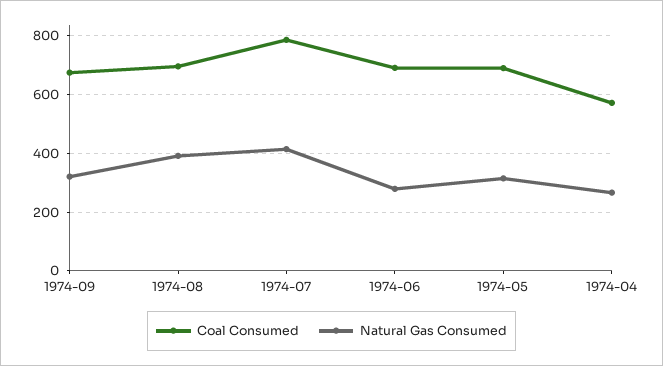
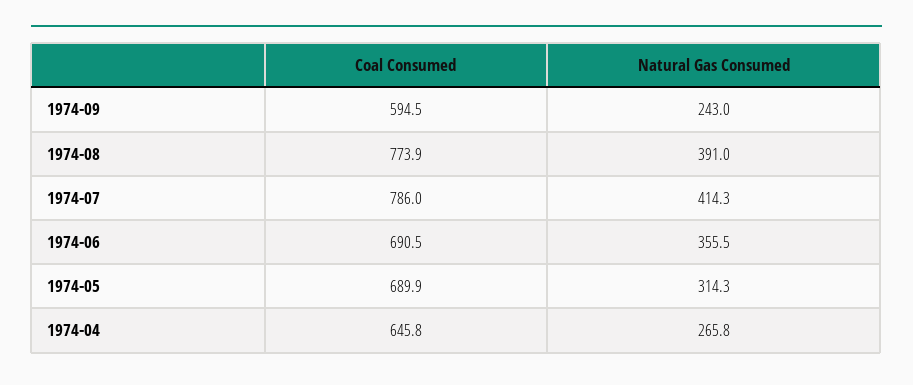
Coal Consumed, 1974-09: 675 -> 594.5
Natural Gas Consumed, 1974-09: 325 -> 243
Coal Consumed, 1974-08: 700 -> 773.9
Natural Gas Consumed, 1974-06: 275 -> 355.5
Coal Consumed, 1974-04: 575 -> 645.8

